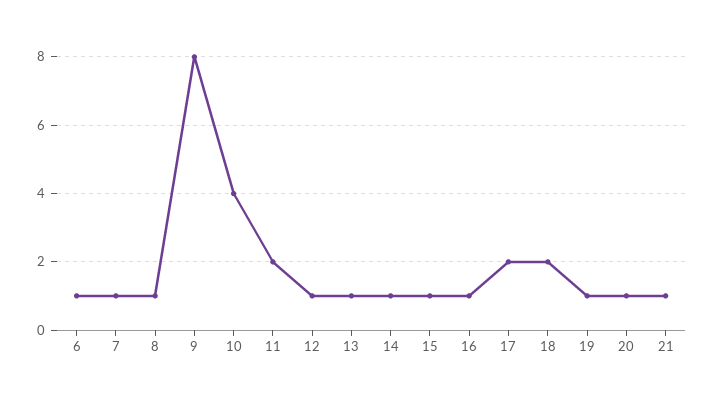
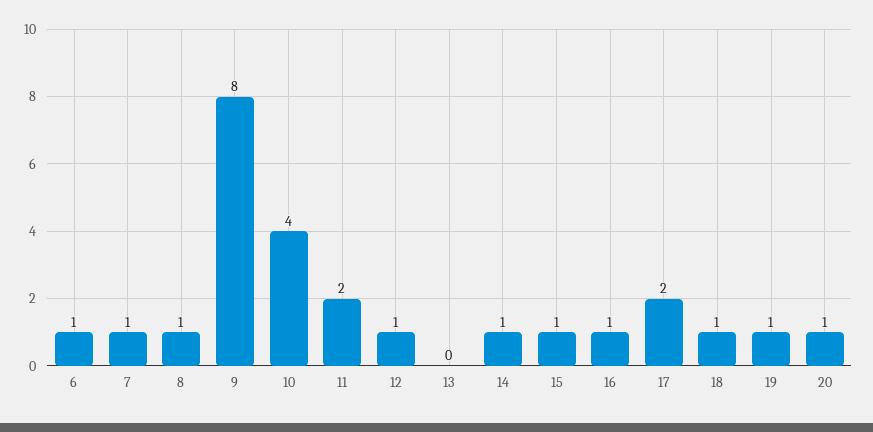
13: 1 -> 0
18: 2 -> 1
21: 1 -> none

